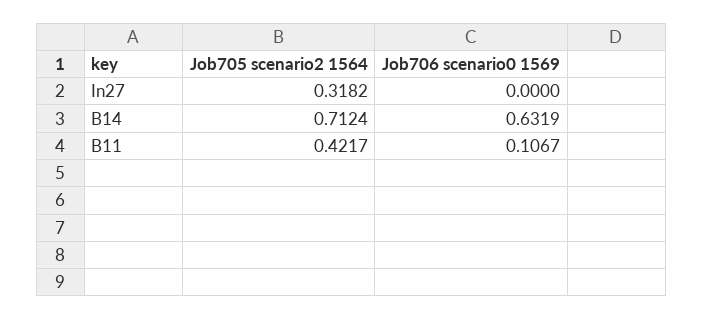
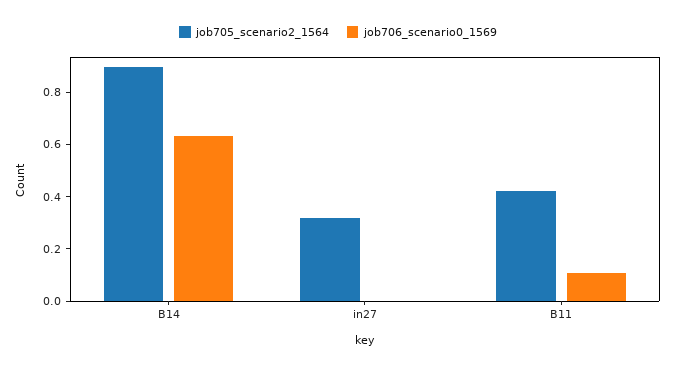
Job705 scenario2 1564, B14: 0.7124 -> 0.9

